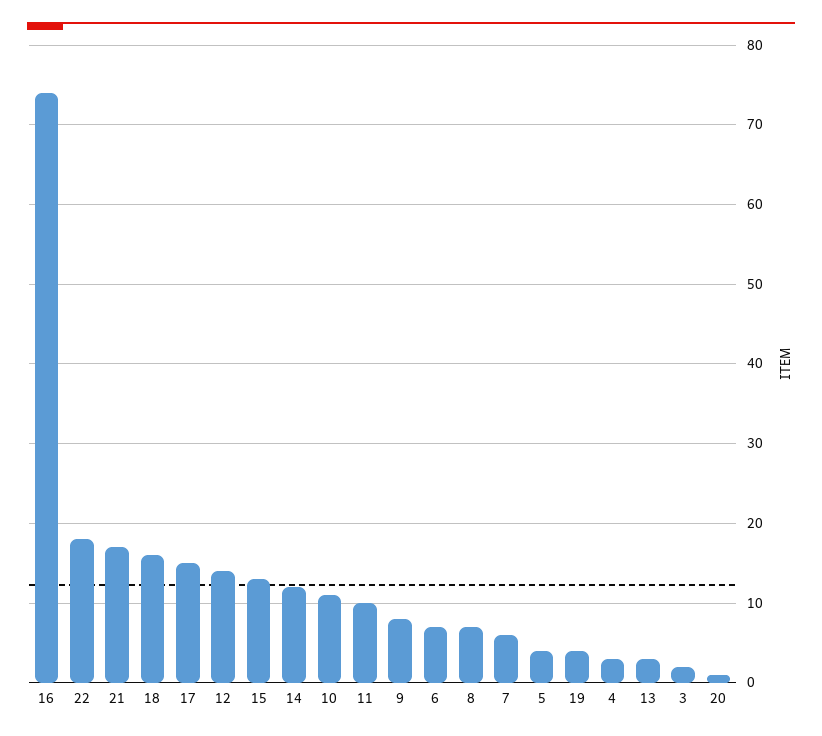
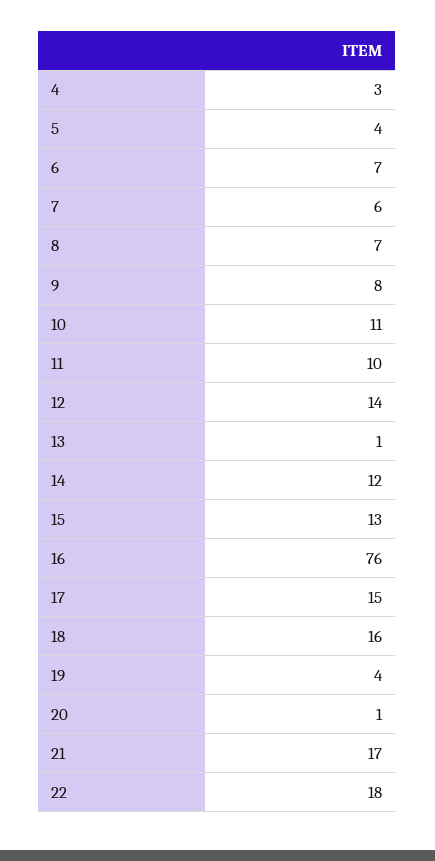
16: 74 -> 76
13: 3 -> 1
3: 2 -> none

